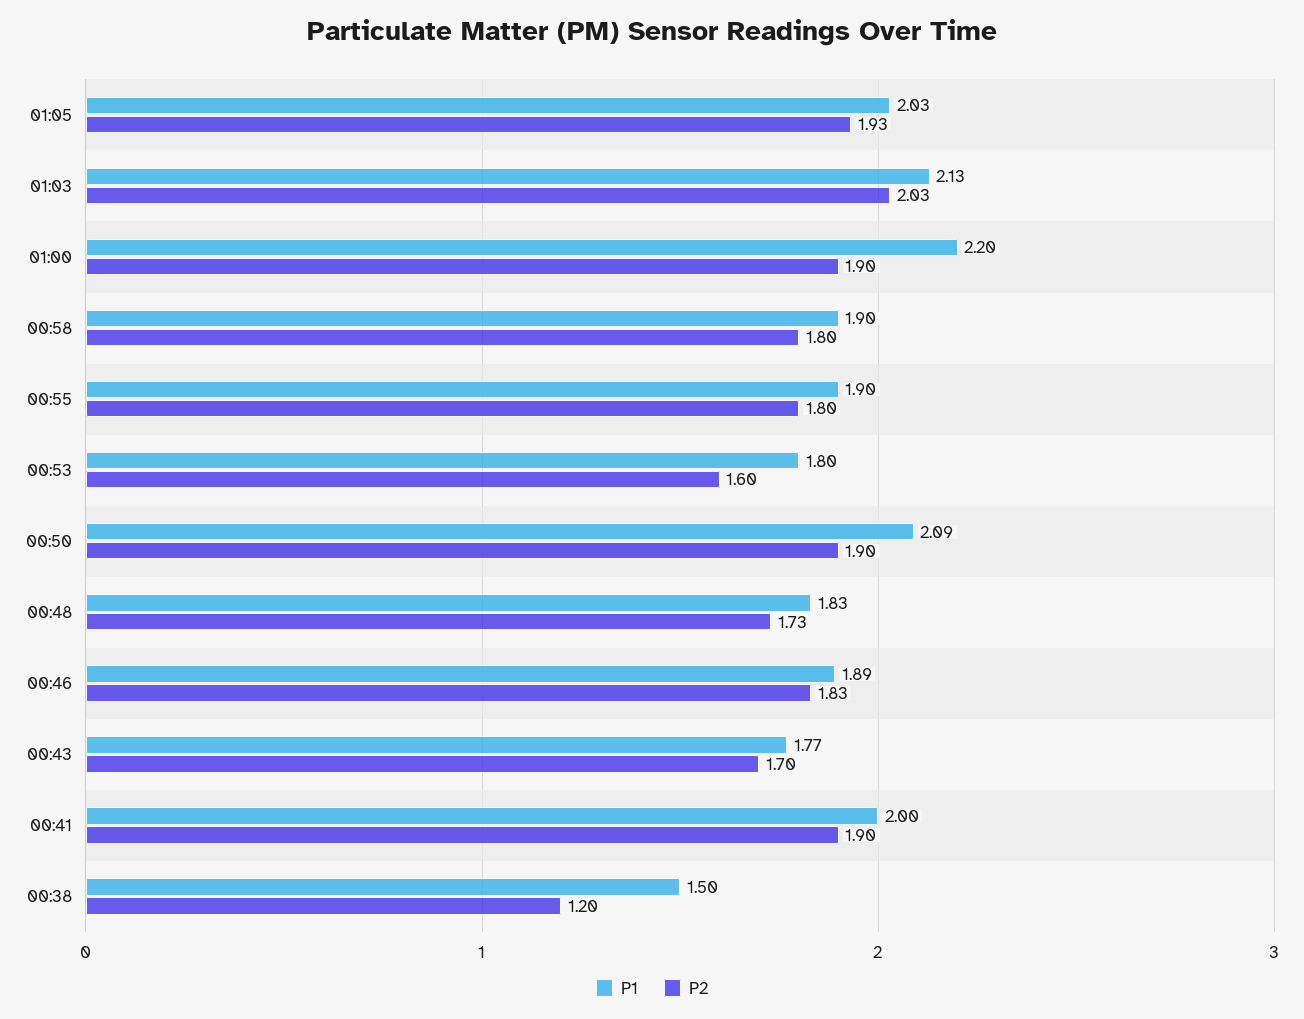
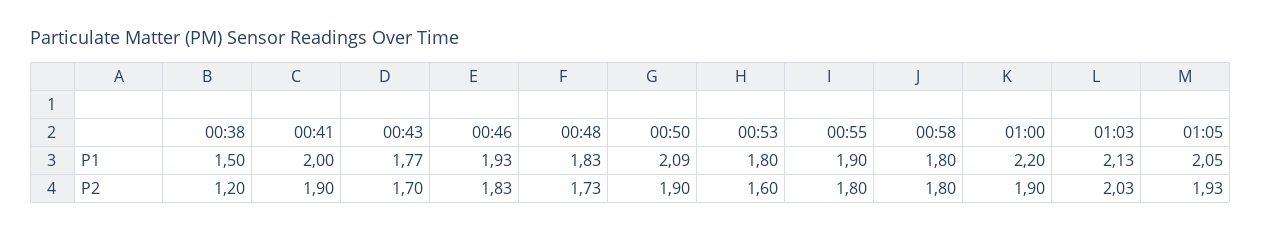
P1, 01:05: 2.03 -> 2.05
P1, 00:58: 1.9 -> 1.8
P1, 00:46: 1.89 -> 1.93

